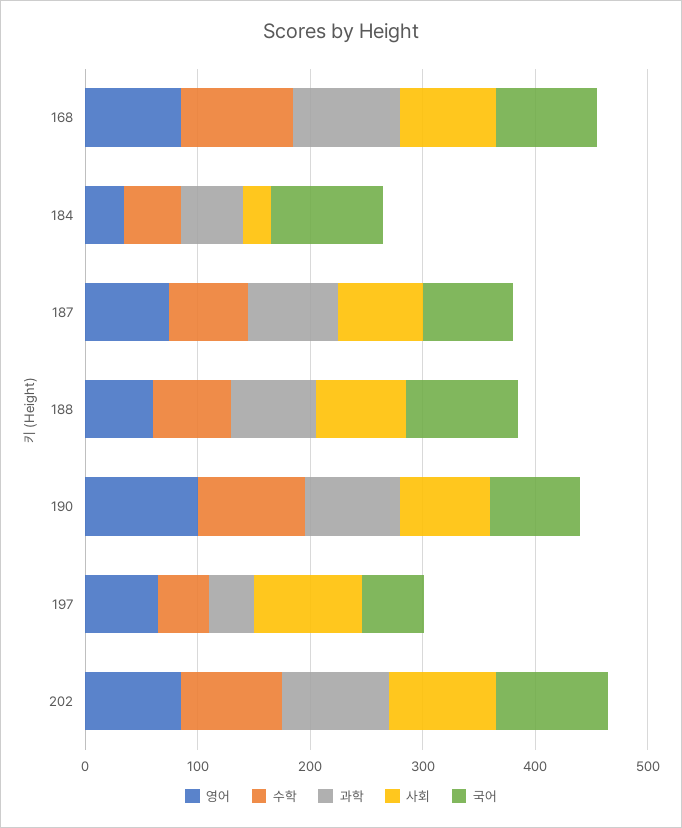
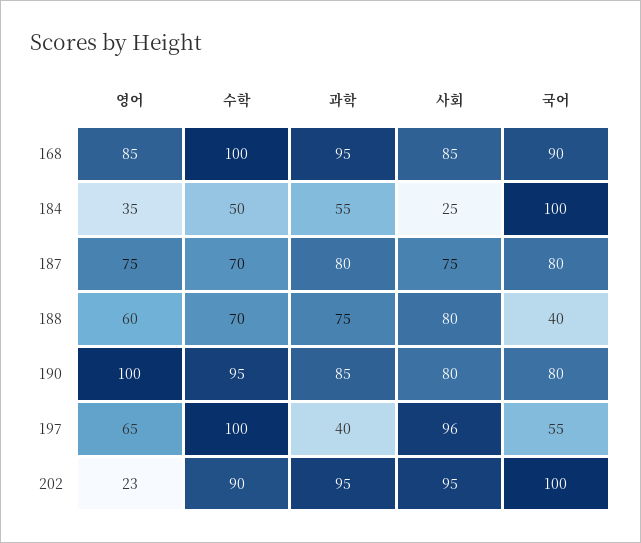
국어, 188: 100 -> 40
수학, 197: 40 -> 100
영어, 202: 80 -> 23

